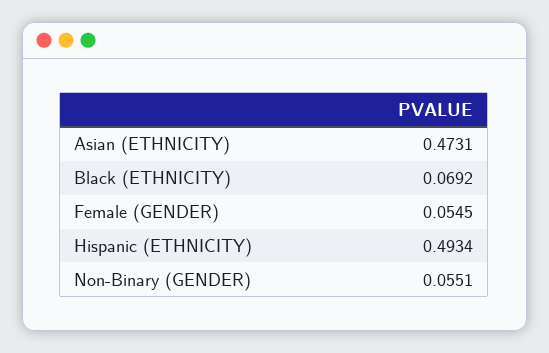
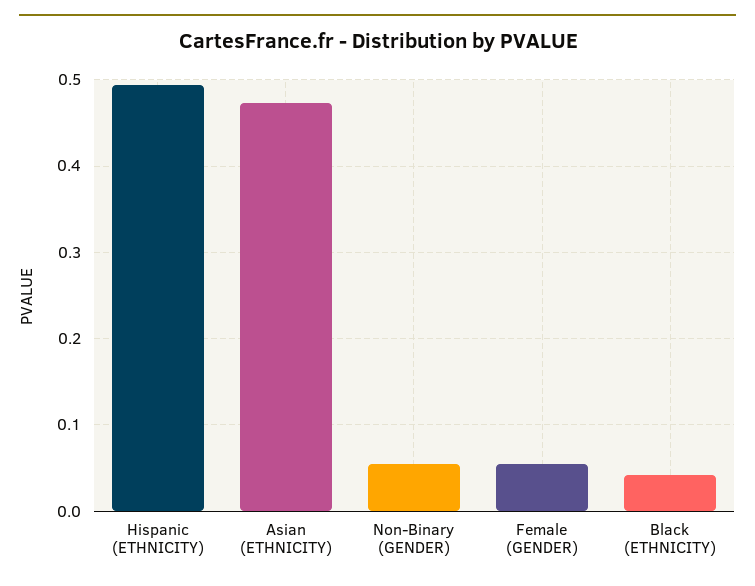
Black (ETHNICITY): 0.0692 -> 0.04

